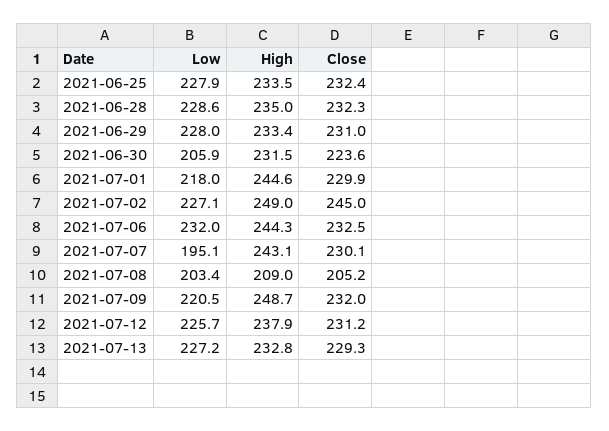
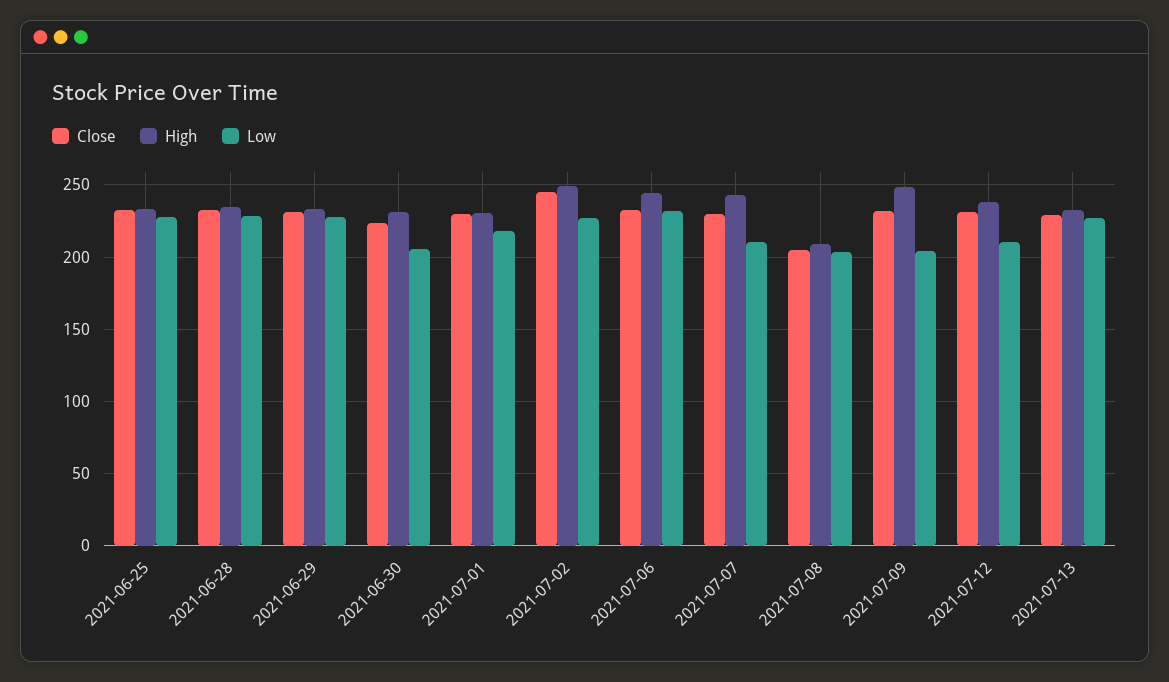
High, 2021-07-01: 244.6 -> 230
Low, 2021-07-07: 195.1 -> 210
Low, 2021-07-09: 220.5 -> 205
Low, 2021-07-12: 225.7 -> 210

